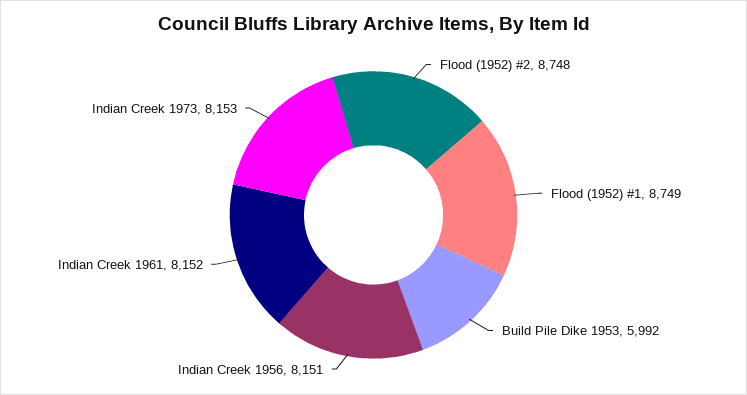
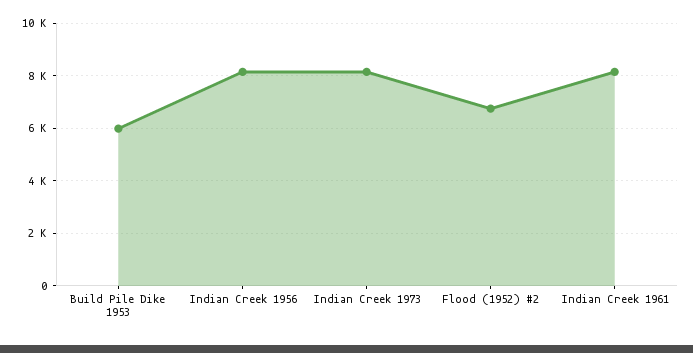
Flood (1952) #2: 8748 -> 6750
Flood (1952) #1: 8749 -> none

